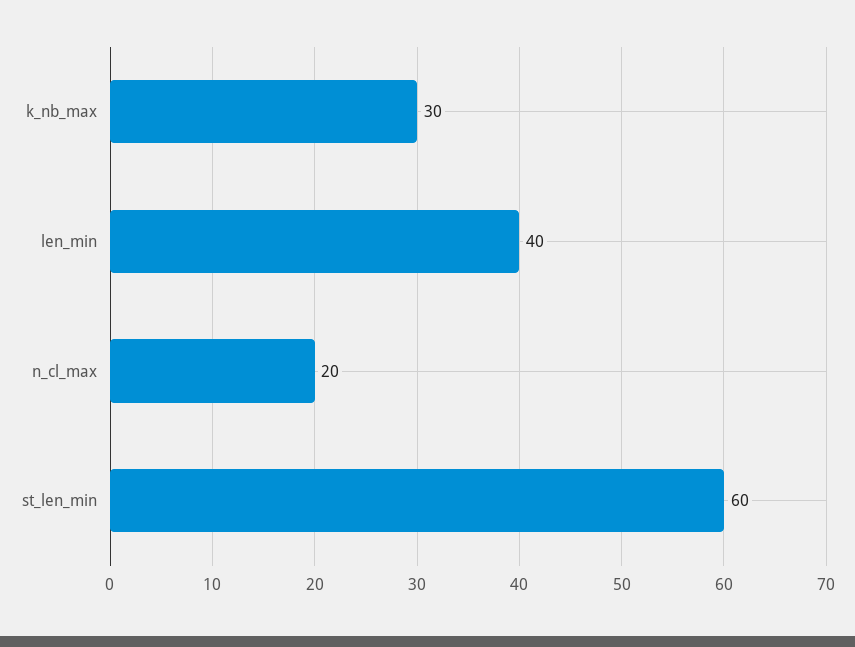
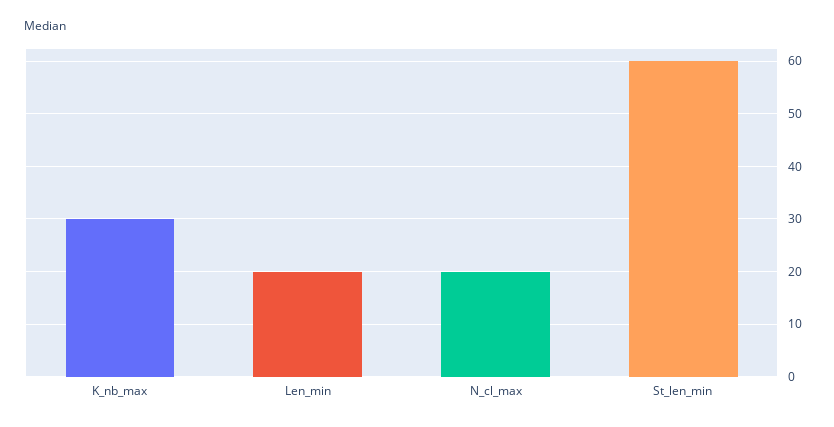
len_min: 40 -> 20

